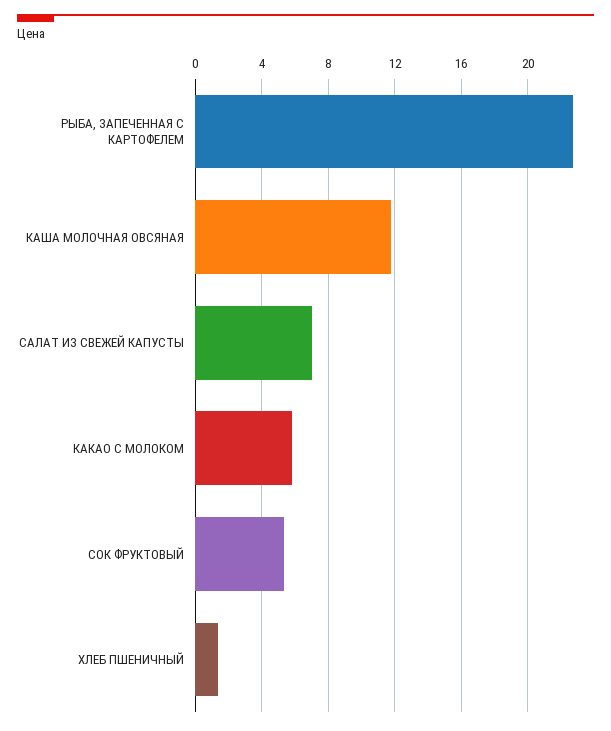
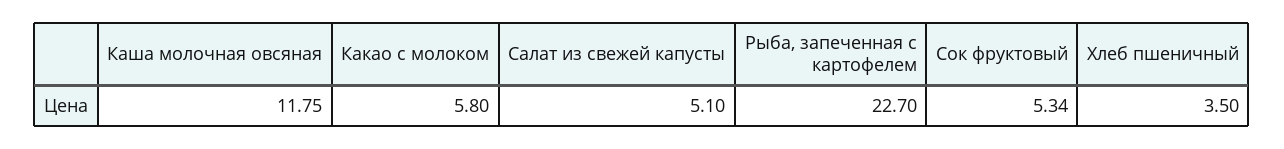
САЛАТ ИЗ СВЕЖЕЙ КАПУСТЫ: 7 -> 5.1
ХЛЕБ ПШЕНИЧНЫЙ: 1.5 -> 3.5

